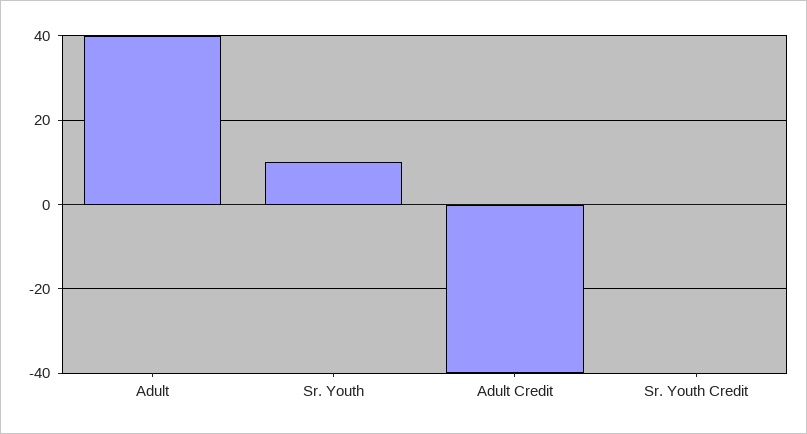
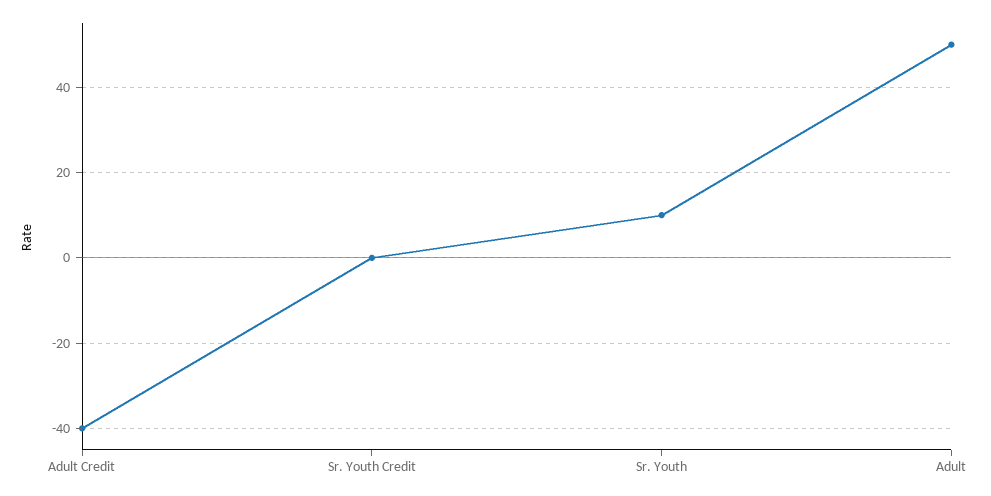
Adult: 40 -> 50

